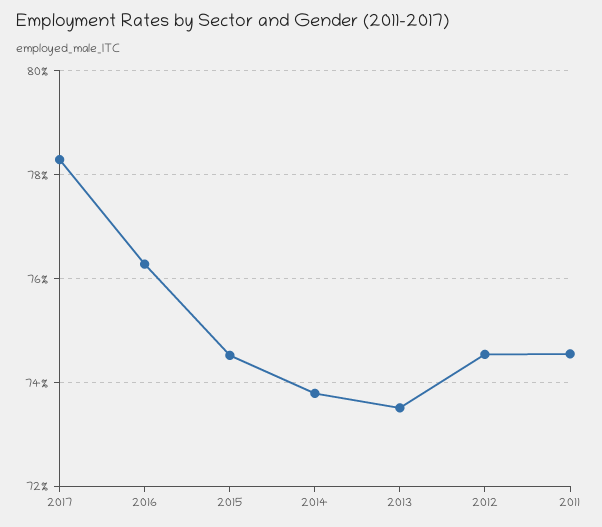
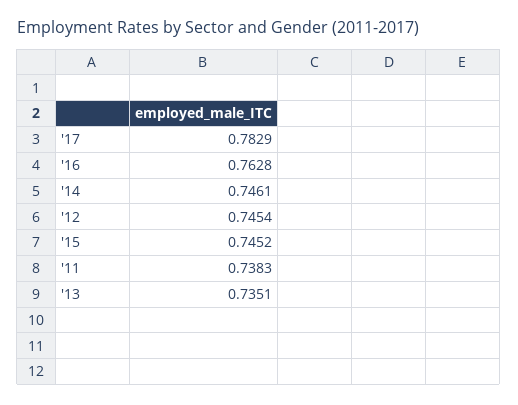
2014: 0.738 -> 0.7461
2011: 0.746 -> 0.7383

